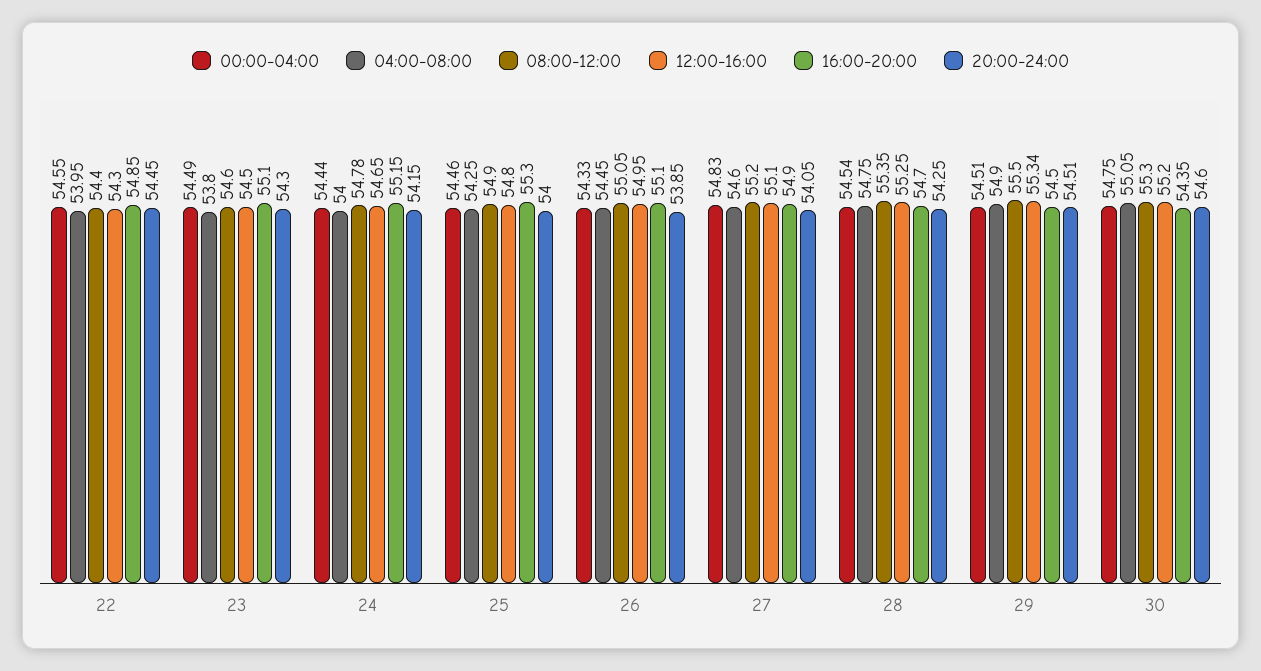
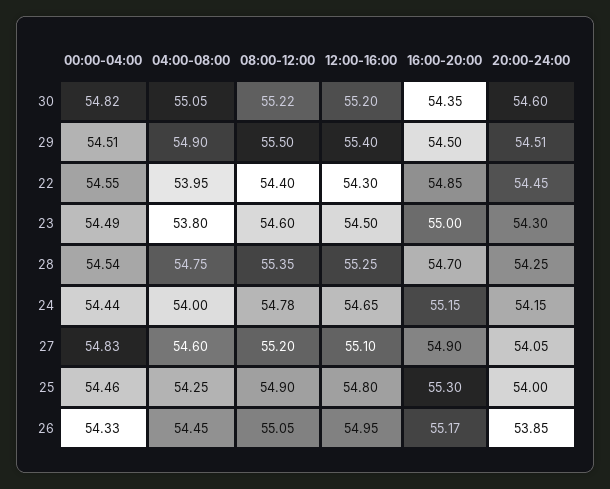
16:00-20:00, 23: 55.1 -> 55
16:00-20:00, 26: 55.1 -> 55.17
12:00-16:00, 29: 55.34 -> 55.4
00:00-04:00, 30: 54.75 -> 54.82
08:00-12:00, 30: 55.3 -> 55.22

